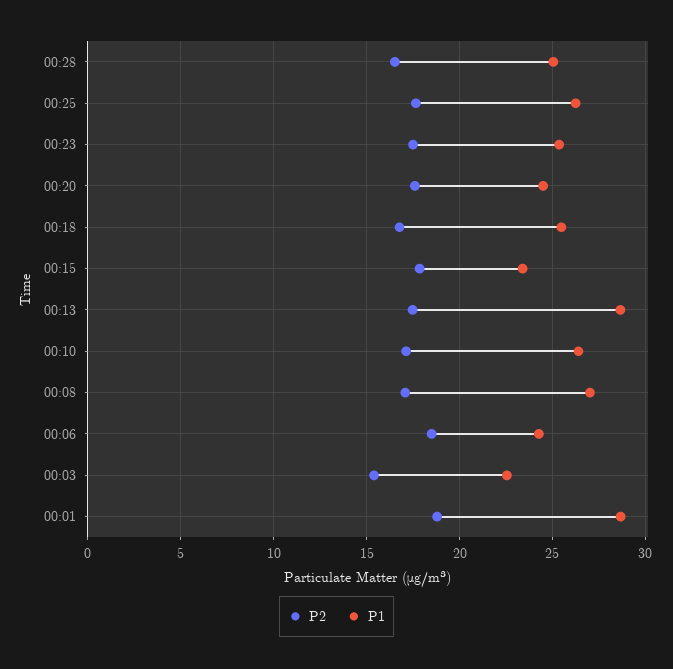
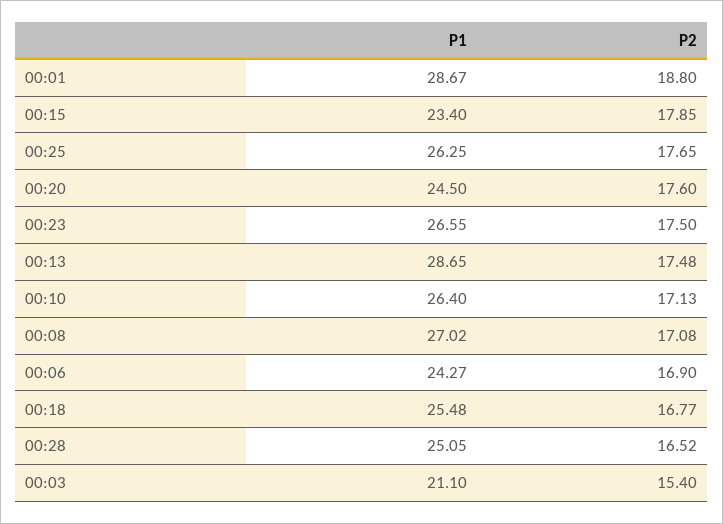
P1, 00:23: 25.5 -> 26.55
P2, 00:06: 18.5 -> 16.9
P1, 00:03: 22.5 -> 21.1

